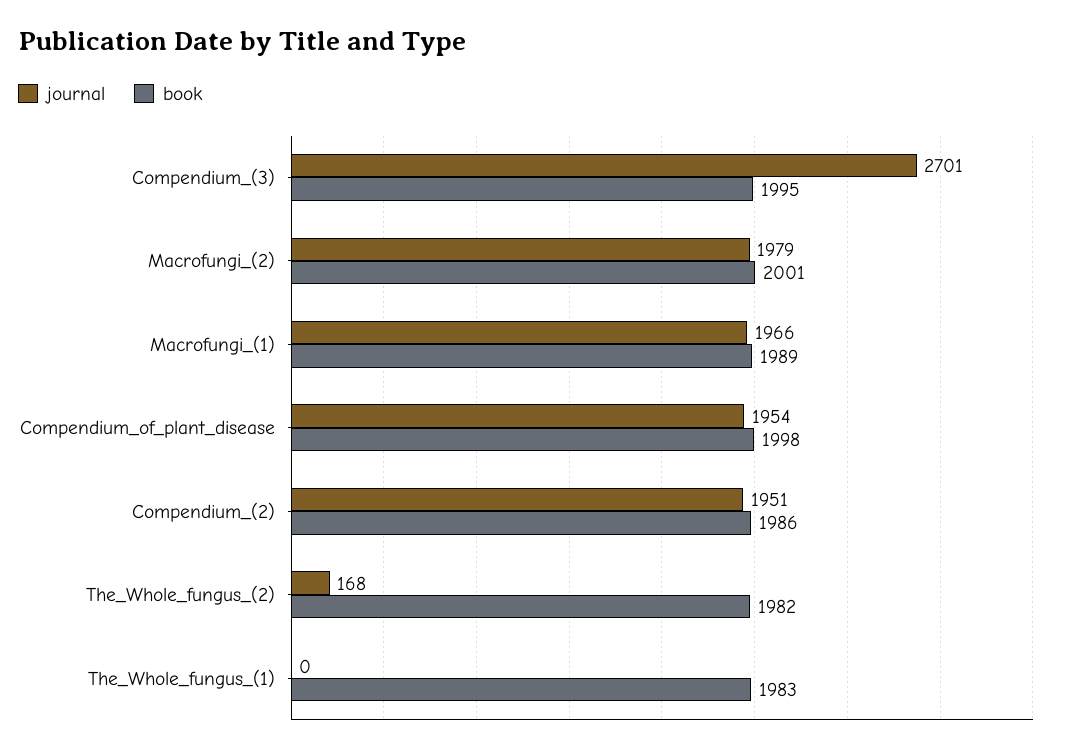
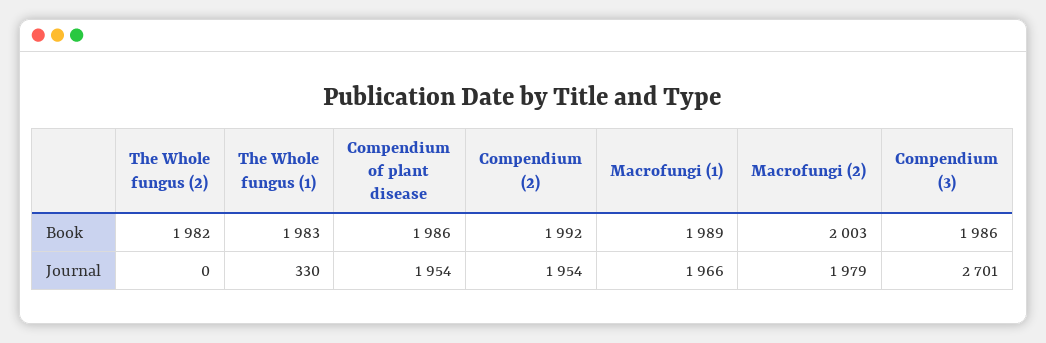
book, Compendium_(3): 1995 -> 1986
book, Macrofungi_(2): 2001 -> 2003
book, Compendium_of_plant_disease: 1998 -> 1986
journal, Compendium_(2): 1951 -> 1954
book, Compendium_(2): 1986 -> 1992
journal, The_Whole_fungus_(2): 168 -> 0
journal, The_Whole_fungus_(1): 0 -> 330

